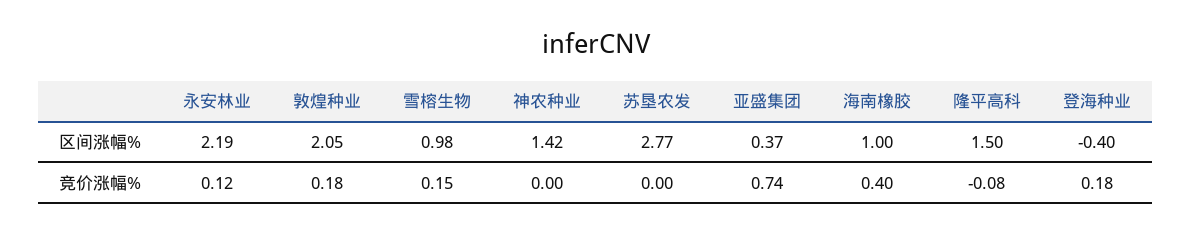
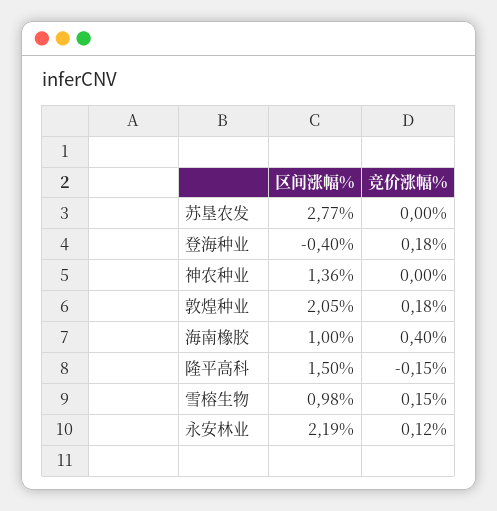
神农种业, 区间涨幅%: 1.42 -> 1.36
亚盛集团, 区间涨幅%: 0.37 -> none
亚盛集团, 竞价涨幅%: 0.74 -> none
隆平高科, 竞价涨幅%: -0.08 -> -0.15

